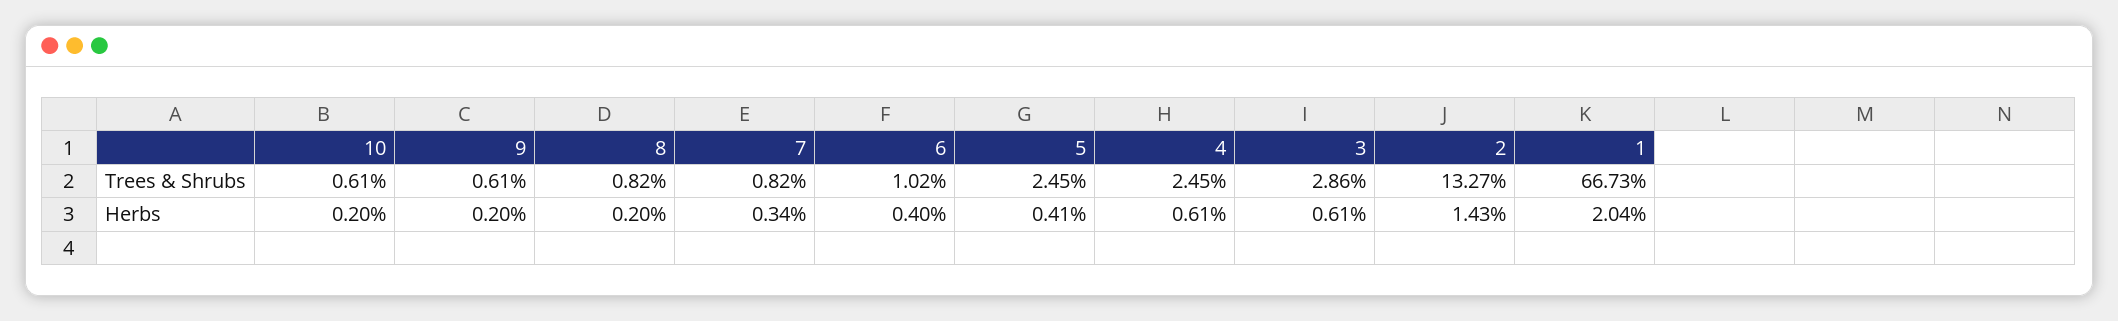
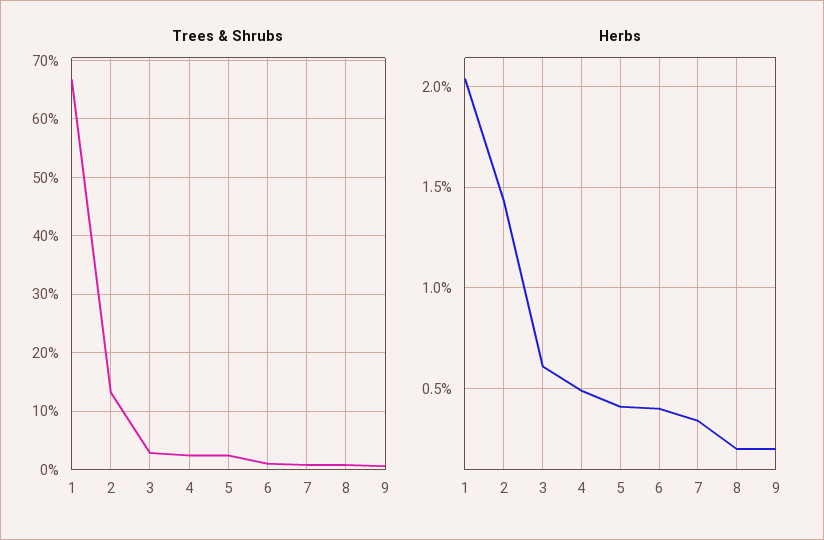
Trees & Shrubs, 10: 0.61 -> none
Herbs, 10: 0.2 -> none
Herbs, 4: 0.61 -> 0.5

